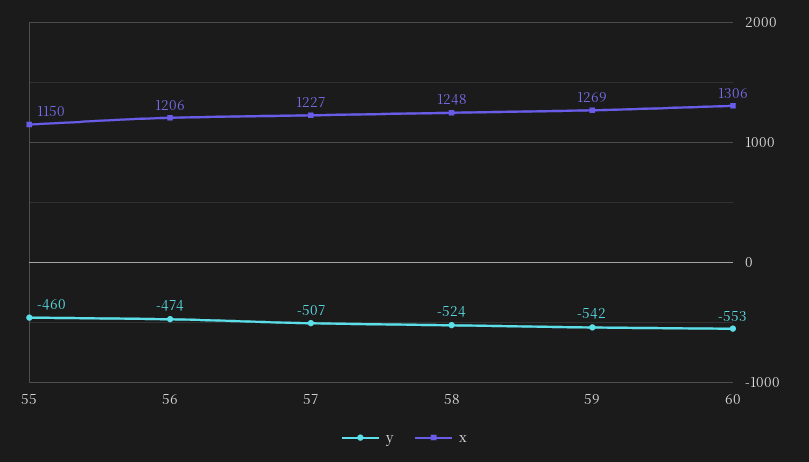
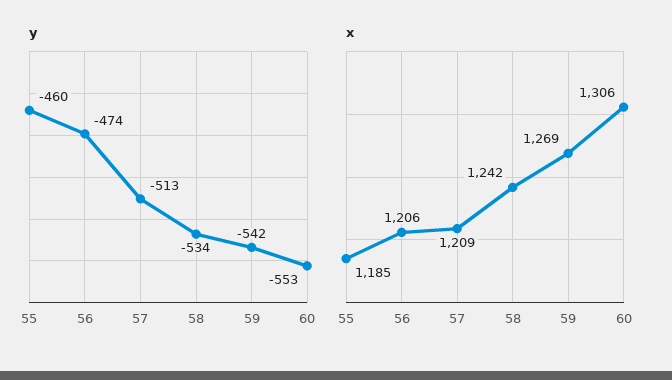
x, 55: 1150 -> 1185
y, 57: -507 -> -513
x, 57: 1227 -> 1209
y, 58: -524 -> -534
x, 58: 1248 -> 1242

